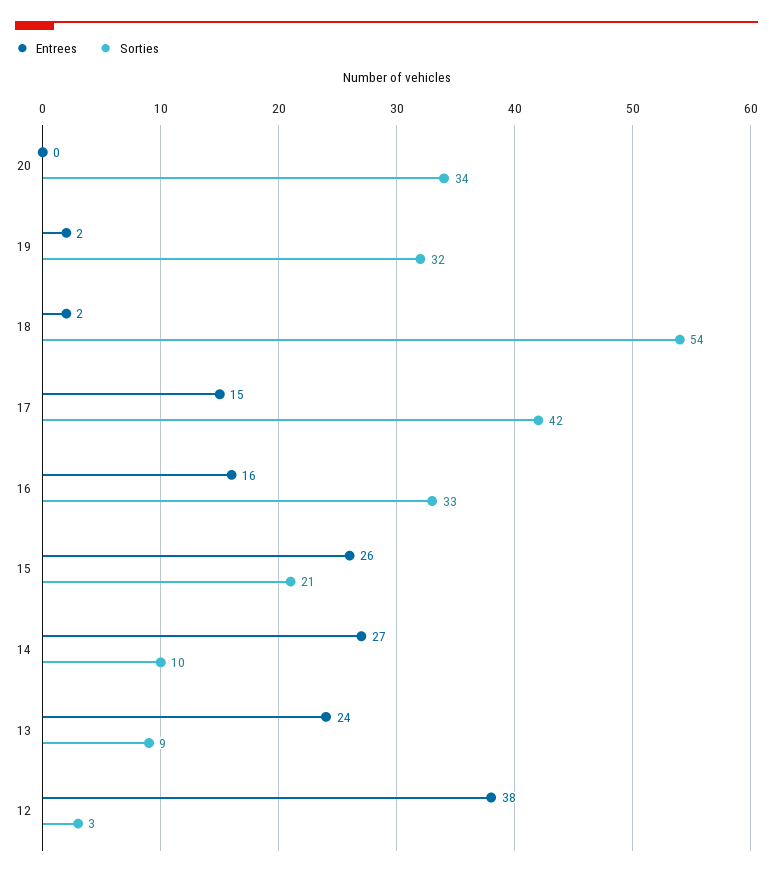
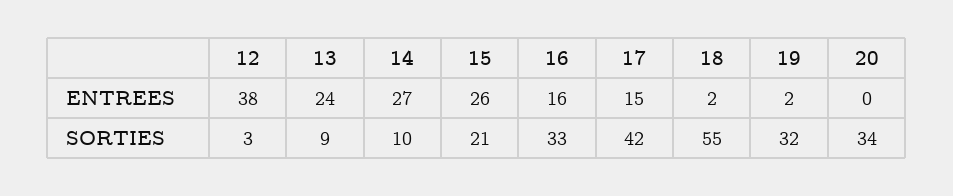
Sorties, 18: 54 -> 55

